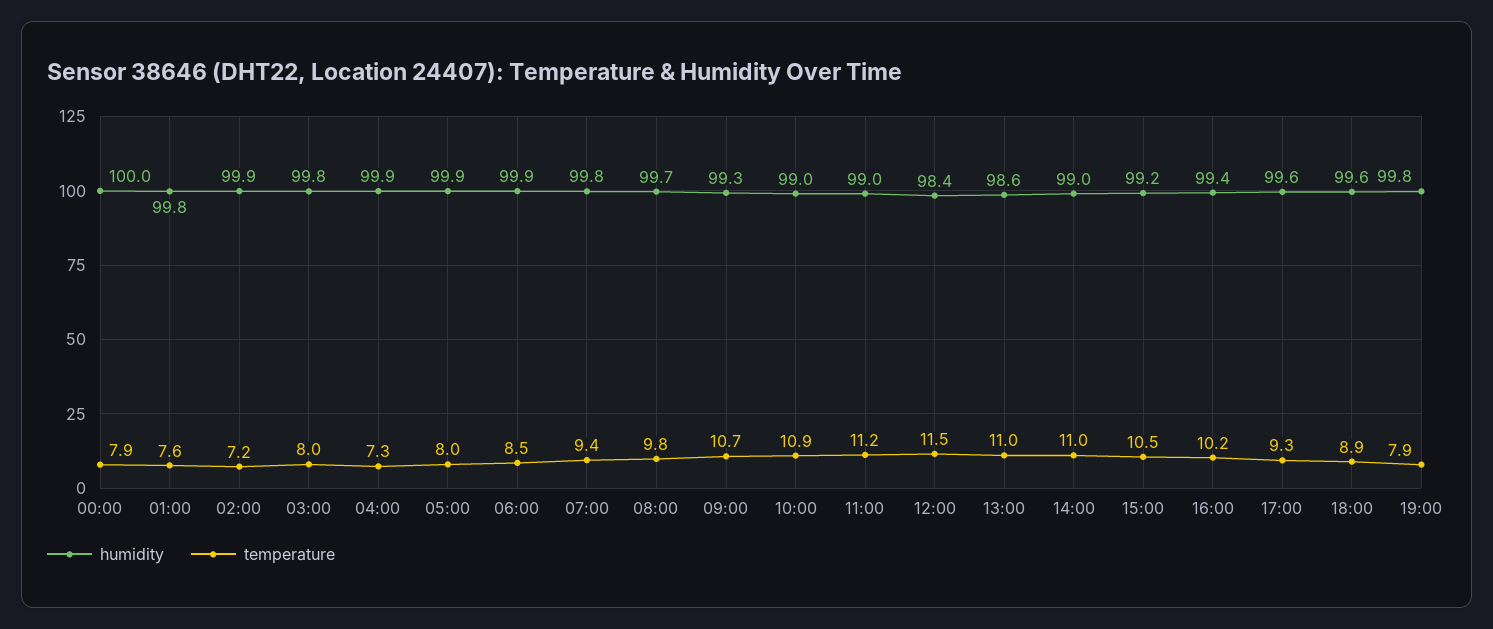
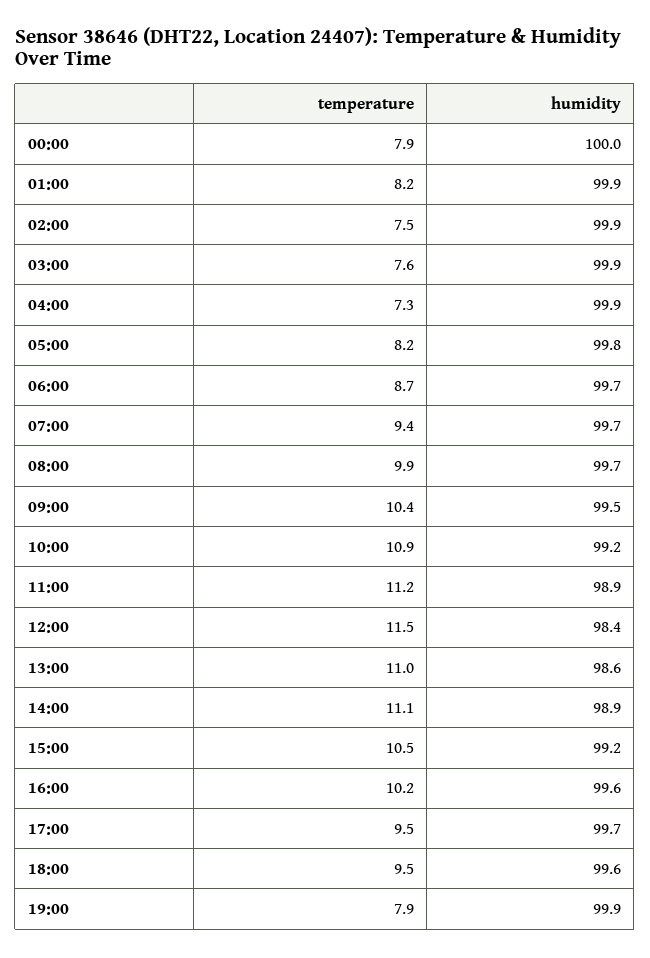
humidity, 01:00: 99.8 -> 99.9
temperature, 01:00: 7.6 -> 8.2
temperature, 02:00: 7.2 -> 7.5
humidity, 03:00: 99.8 -> 99.9
temperature, 03:00: 8 -> 7.6
humidity, 05:00: 99.9 -> 99.8
temperature, 05:00: 8 -> 8.2
humidity, 06:00: 99.9 -> 99.7
temperature, 06:00: 8.5 -> 8.7
humidity, 07:00: 99.8 -> 99.7
temperature, 08:00: 9.8 -> 9.9
humidity, 09:00: 99.3 -> 99.5
temperature, 09:00: 10.7 -> 10.4
humidity, 10:00: 99 -> 99.2
humidity, 11:00: 99 -> 98.9
humidity, 14:00: 99 -> 98.9
temperature, 14:00: 11 -> 11.1
humidity, 16:00: 99.4 -> 99.6
humidity, 17:00: 99.6 -> 99.7
temperature, 17:00: 9.3 -> 9.5
temperature, 18:00: 8.9 -> 9.5
humidity, 19:00: 99.8 -> 99.9

